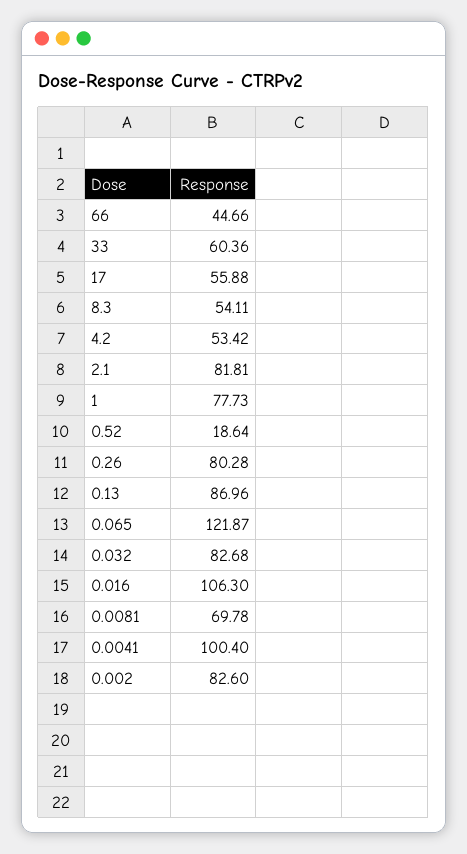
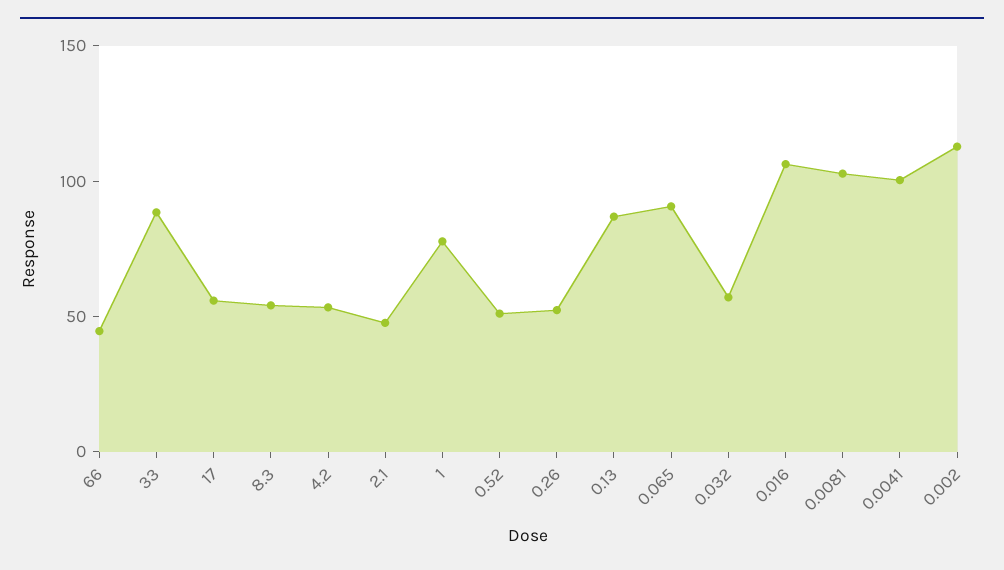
33: 60.36 -> 90
2.1: 81.81 -> 50
0.52: 18.64 -> 50
0.26: 80.28 -> 50
0.065: 121.87 -> 90
0.032: 82.68 -> 60
0.0081: 69.78 -> 100
0.002: 82.6 -> 110

